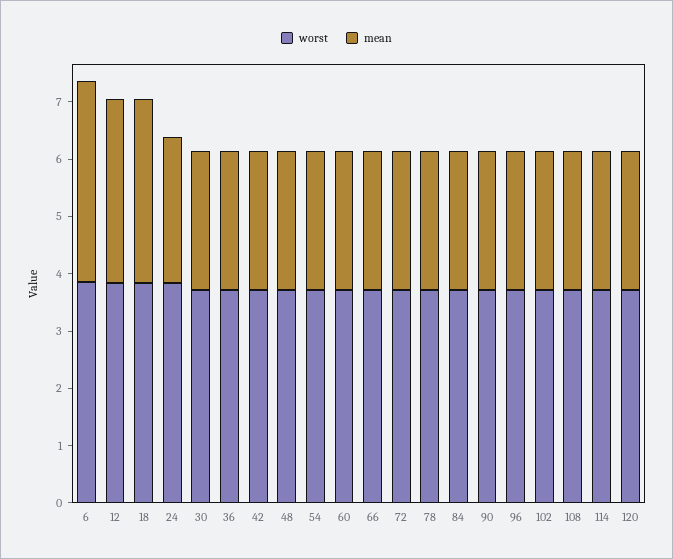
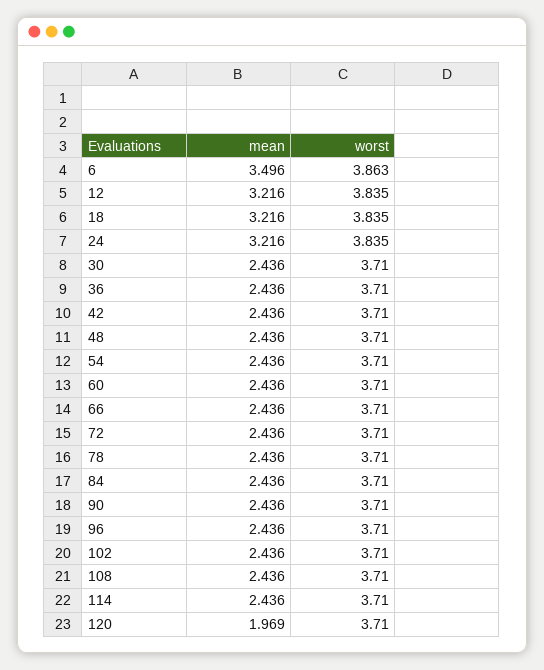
mean, 24: 2.6 -> 3.216
mean, 120: 2.4 -> 1.969

